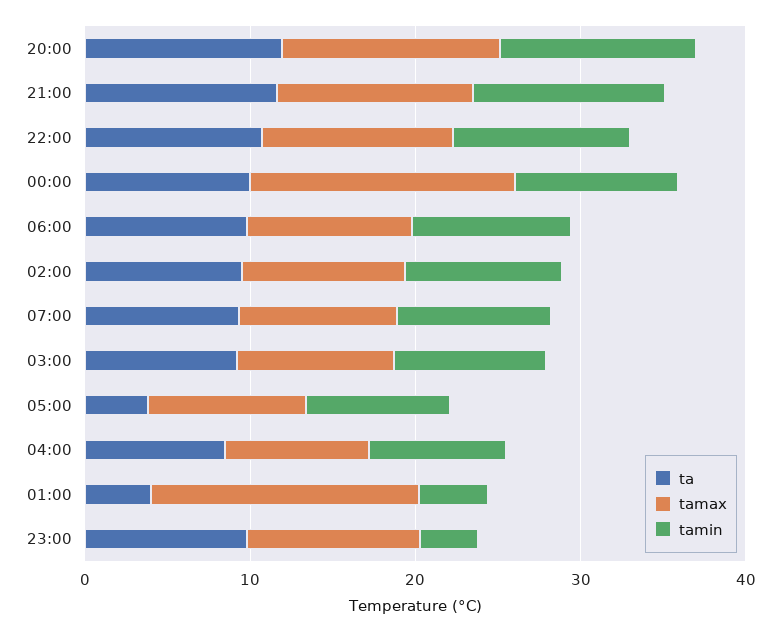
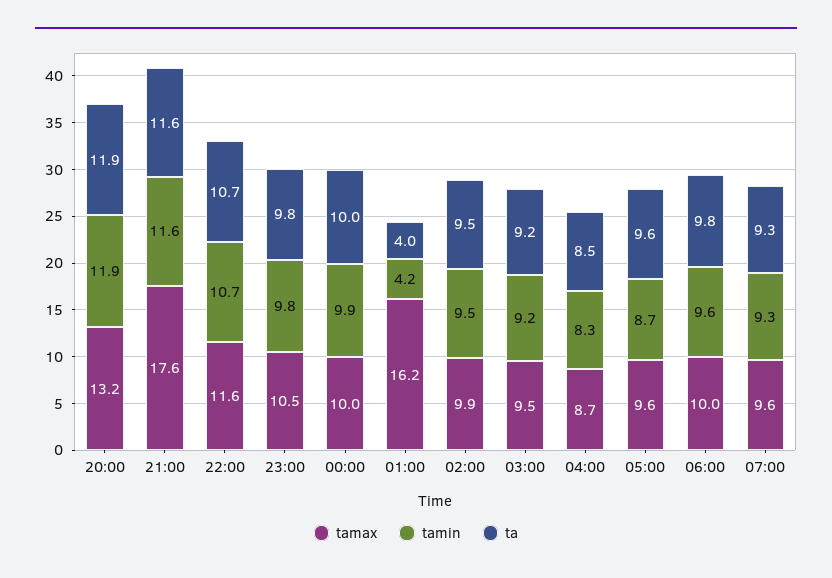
tamax, 21:00: 12 -> 17.6
tamax, 00:00: 16 -> 10
ta, 05:00: 4 -> 9.6
tamin, 23:00: 4 -> 9.8

